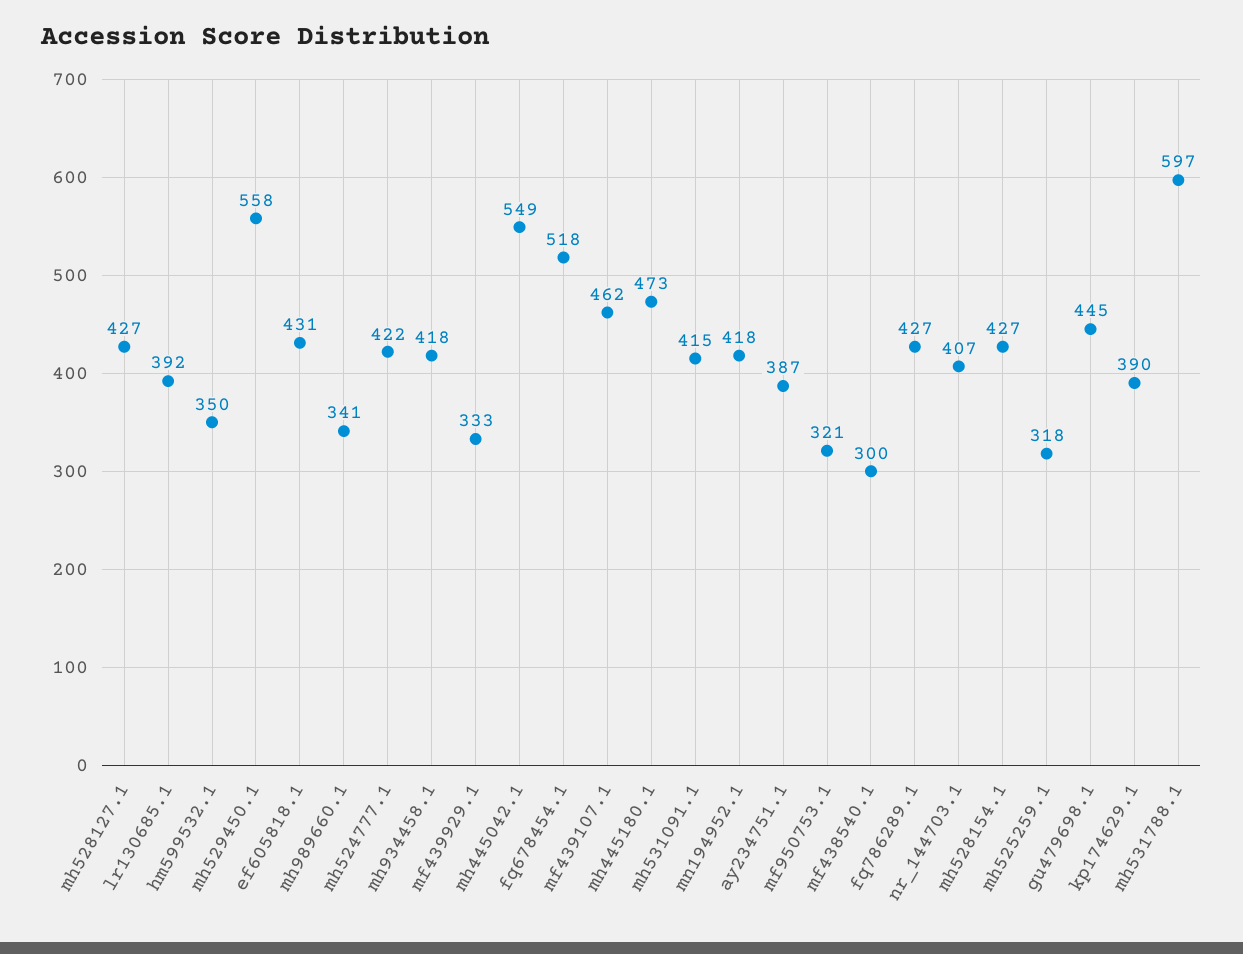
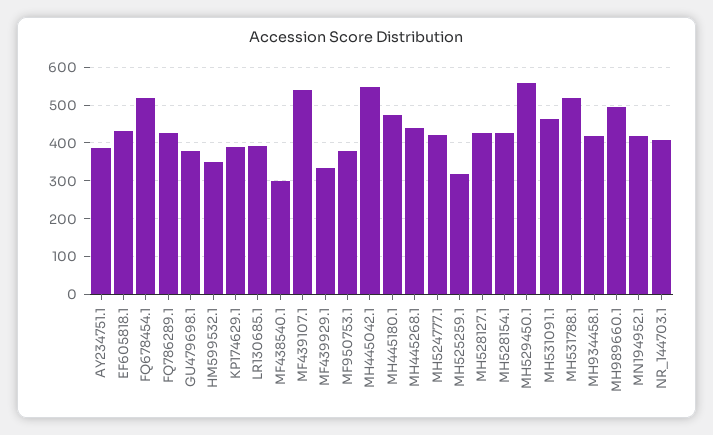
mh989660.1: 341 -> 500
mf439107.1: 462 -> 540
mh531091.1: 415 -> 460
mf950753.1: 321 -> 380
gu479698.1: 445 -> 380
mh531788.1: 597 -> 520
MH445268.1: none -> 440

